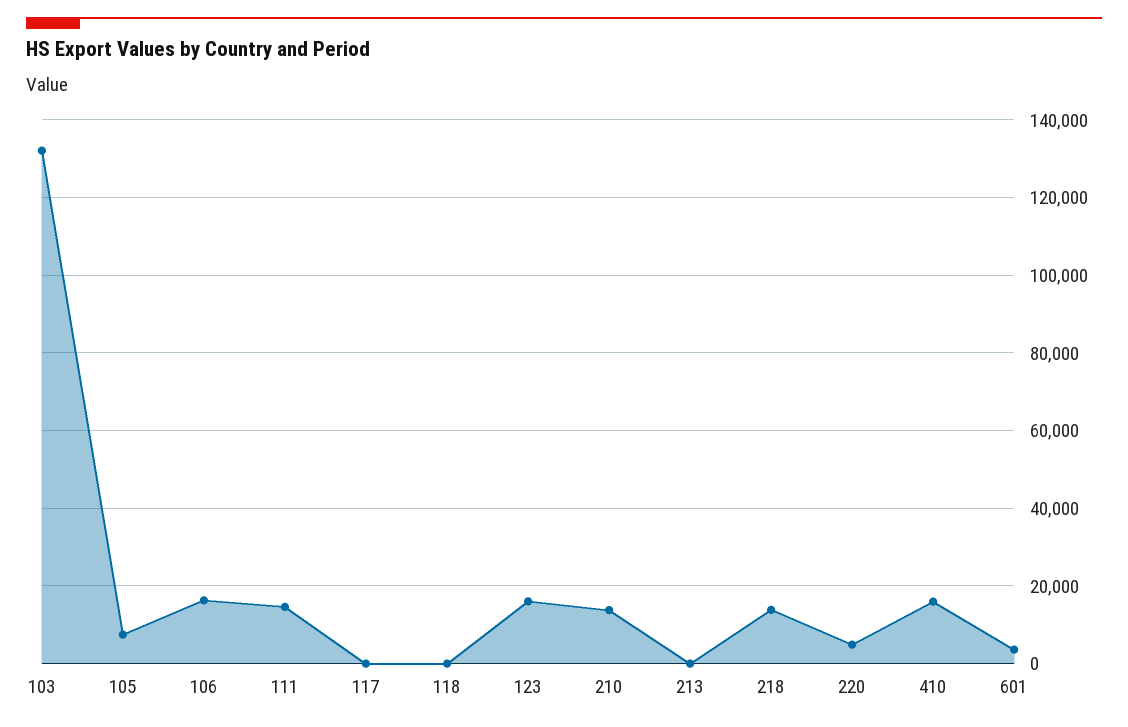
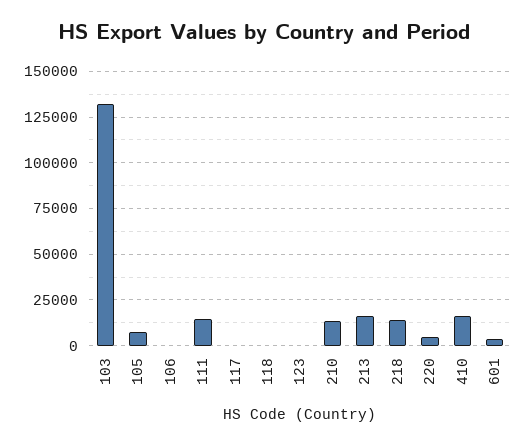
106: 16000 -> 0
123: 16000 -> 0
213: 0 -> 15000

